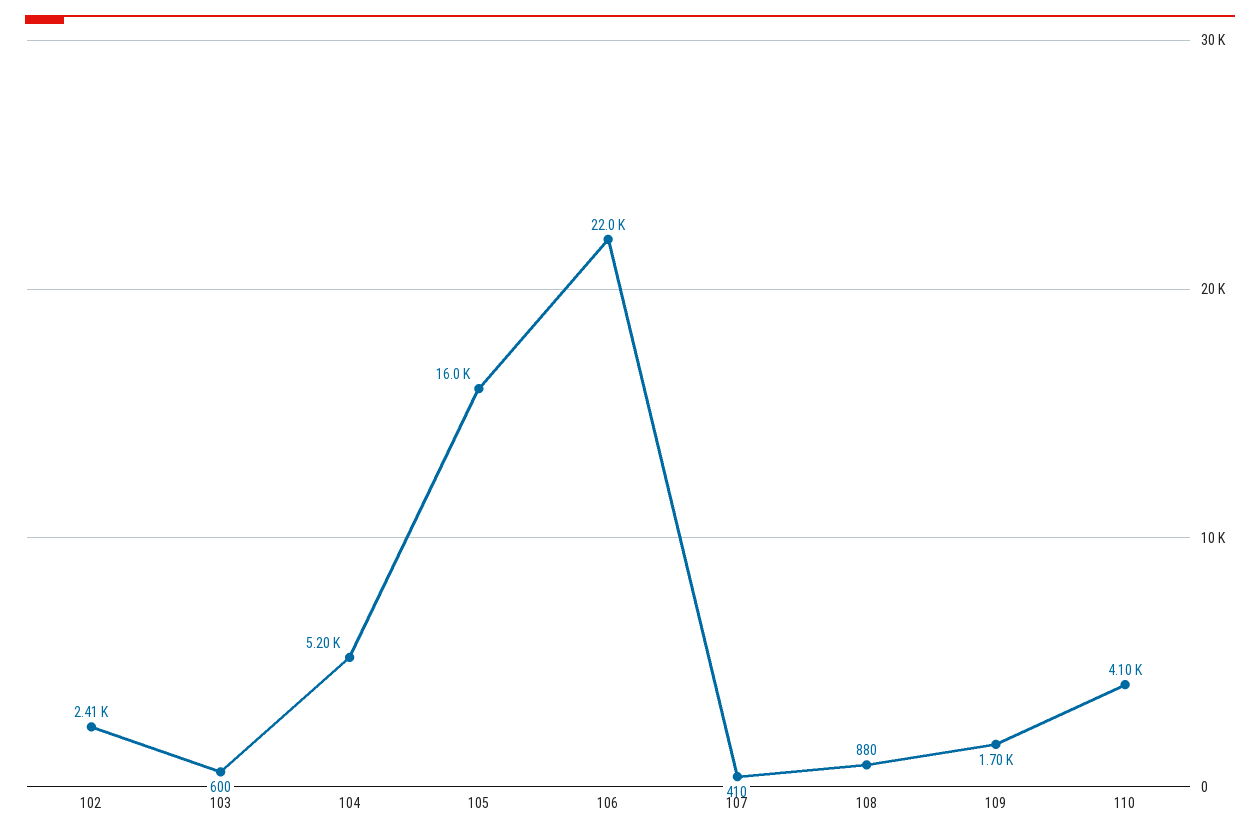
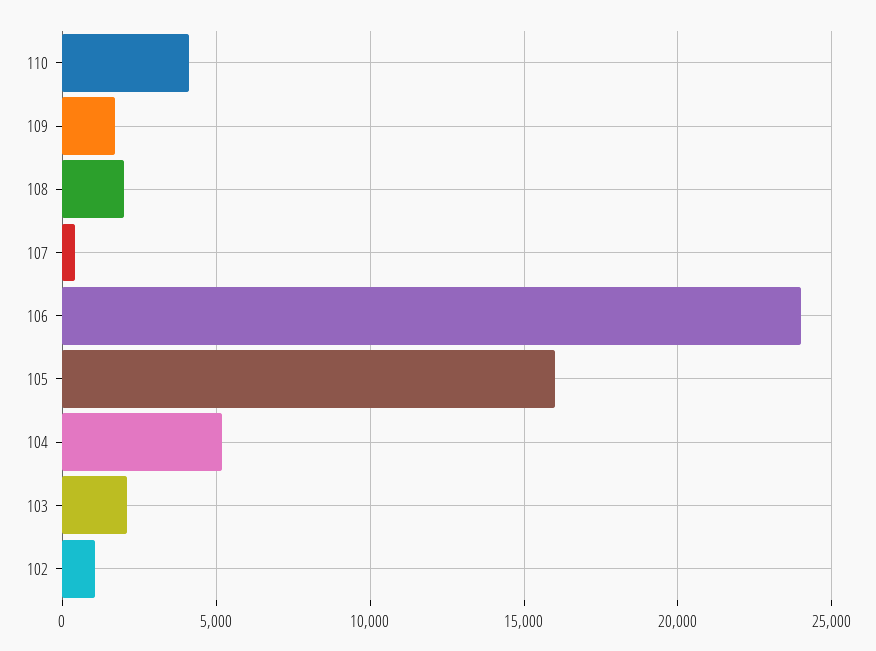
102: 2410 -> 1000
103: 600 -> 2000
106: 22000 -> 24000
108: 880 -> 2000

